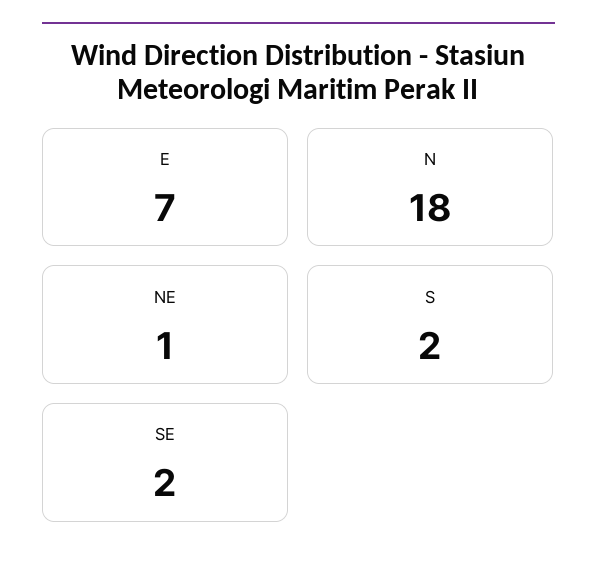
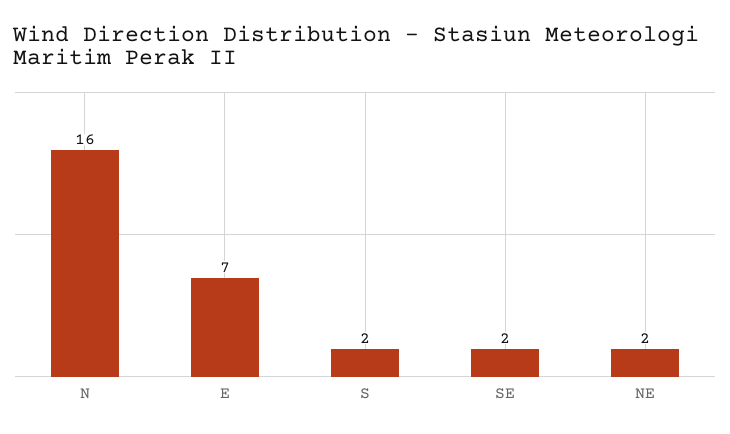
N: 18 -> 16
NE: 1 -> 2

